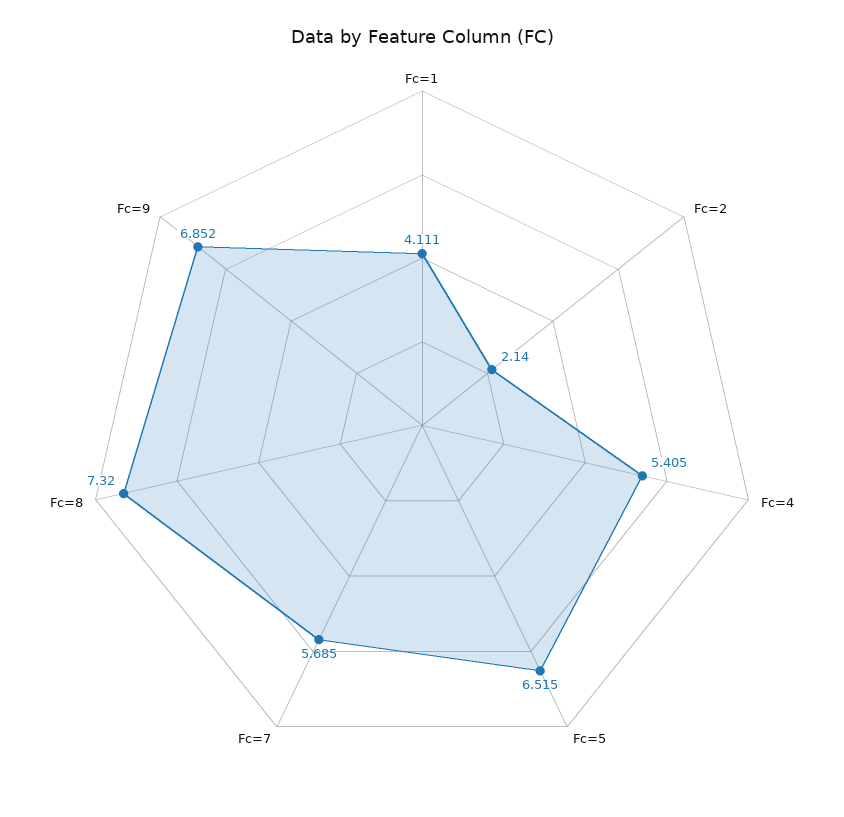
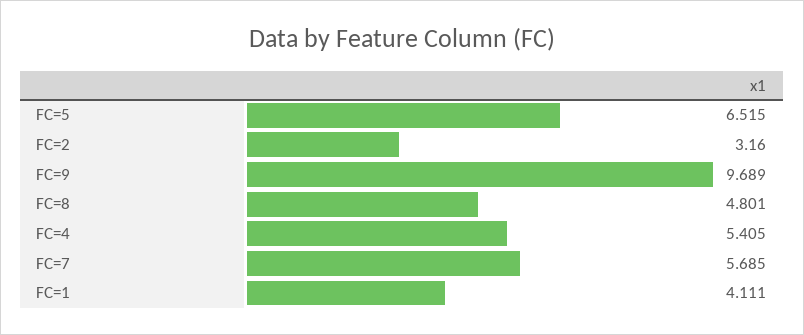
Fc=2: 2.14 -> 3.16
Fc=8: 7.32 -> 4.801
Fc=9: 6.852 -> 9.689

